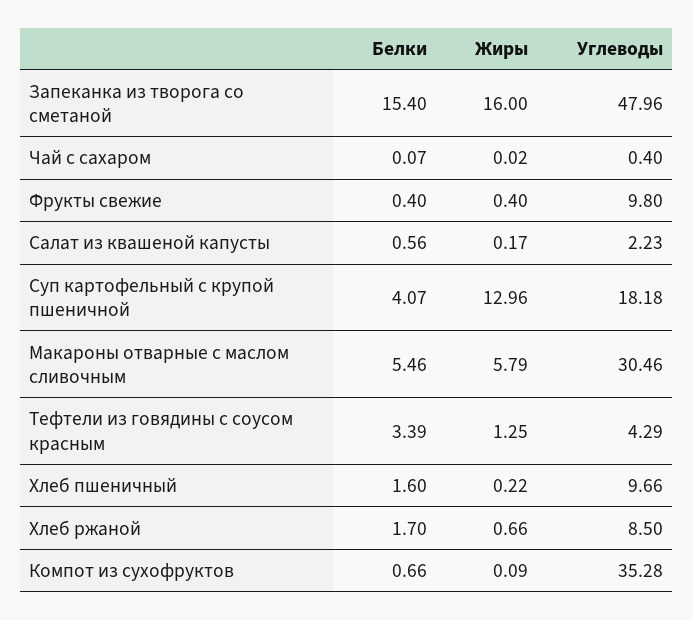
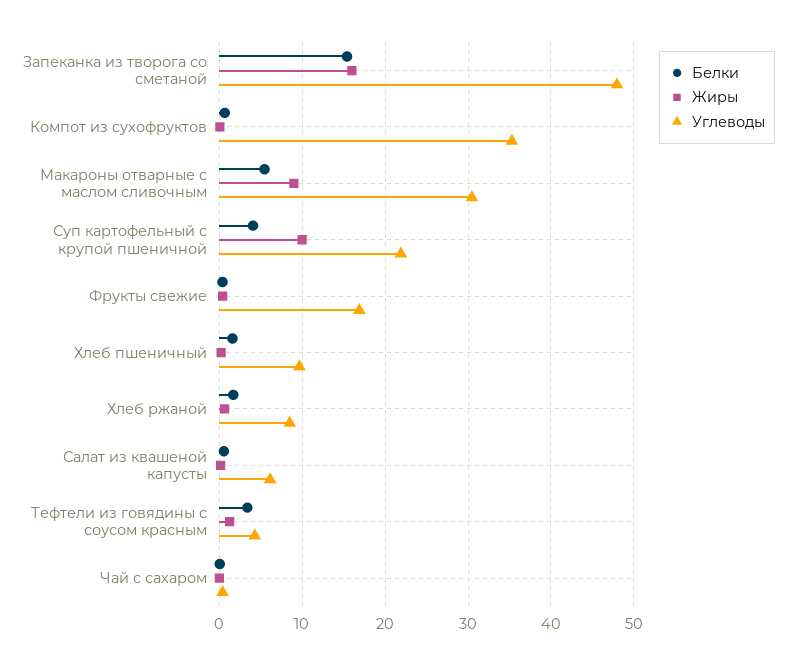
Углеводы, Фрукты свежие: 9.8 -> 17
Углеводы, Салат из квашеной капусты: 2.23 -> 6
Жиры, Суп картофельный с крупой пшеничной: 12.96 -> 10
Углеводы, Суп картофельный с крупой пшеничной: 18.18 -> 22
Жиры, Макароны отварные с маслом сливочным: 5.79 -> 9

